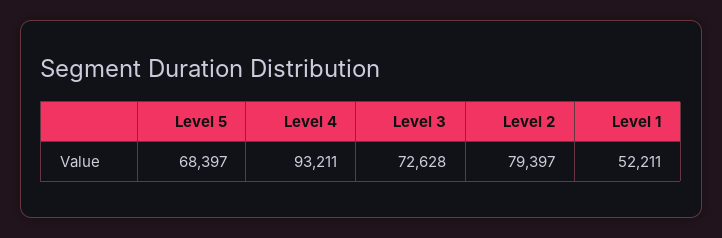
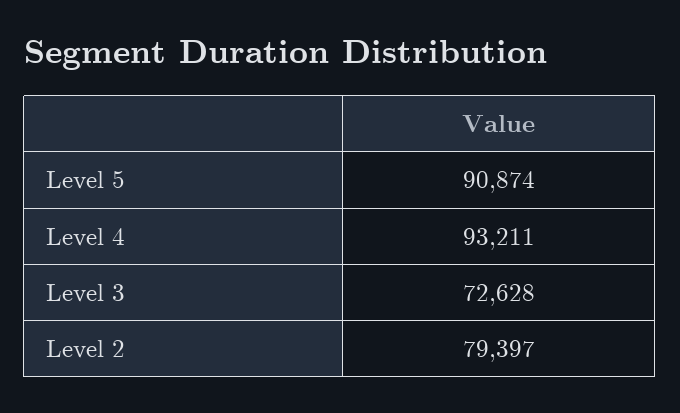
Level 5: 68397 -> 90874
Level 1: 52211 -> none

